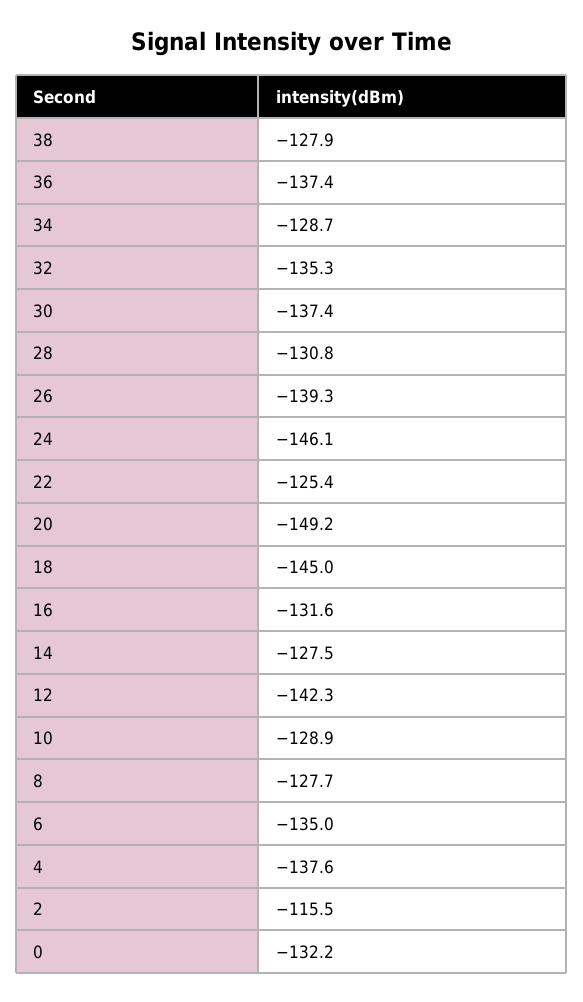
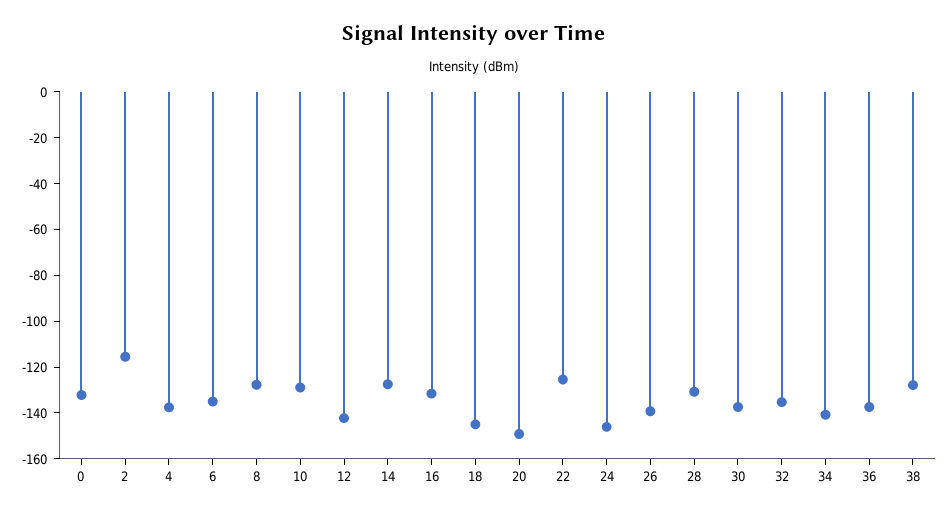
34: -128.7 -> -140

